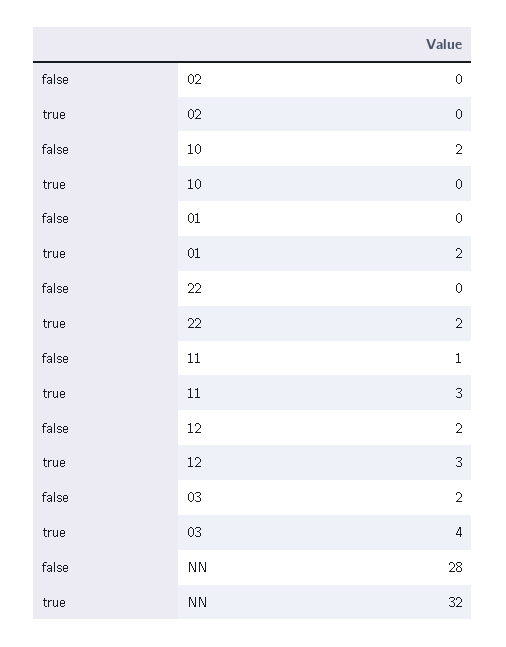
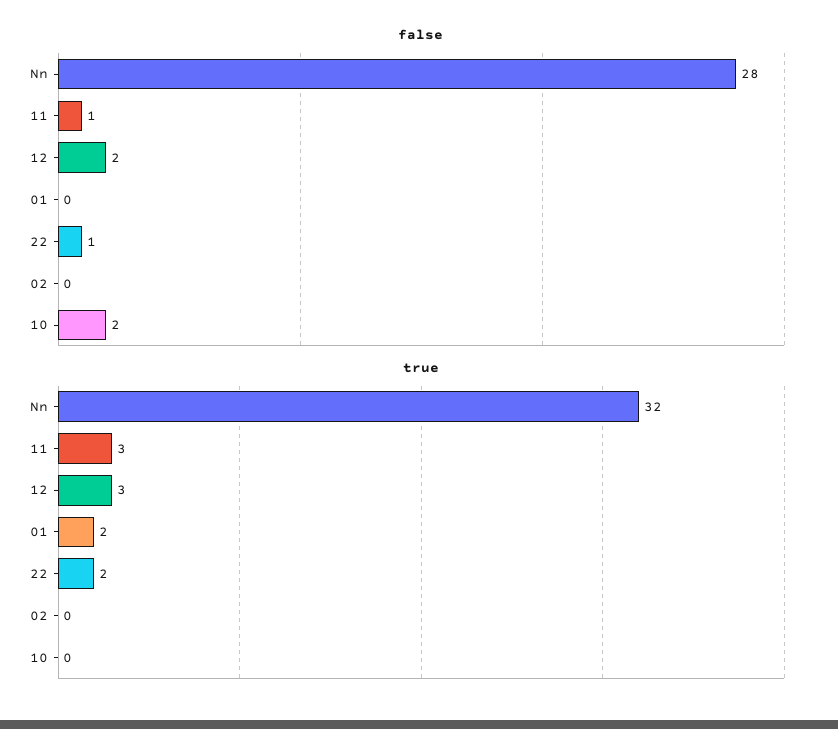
false, 22: 0 -> 1
false, 03: 2 -> none
true, 03: 4 -> none

